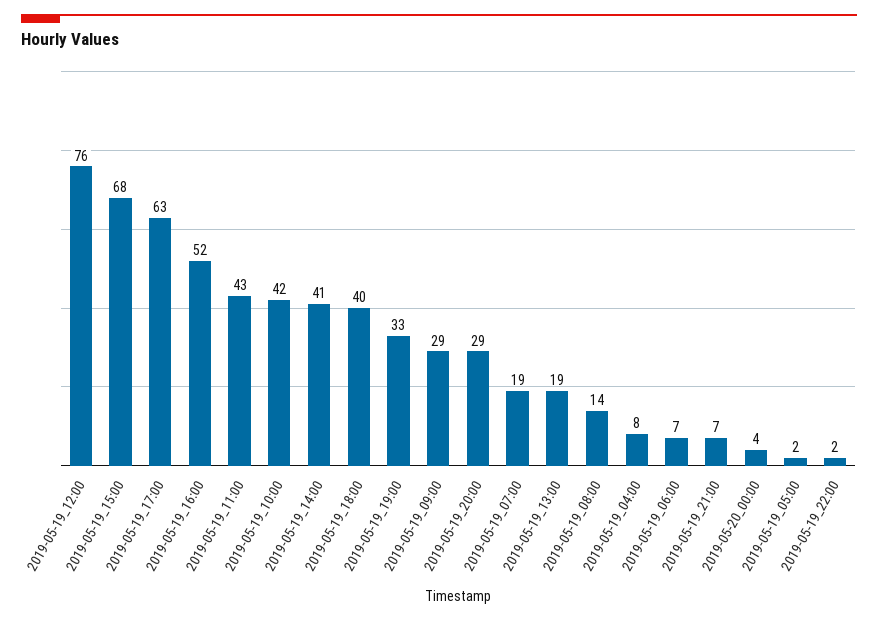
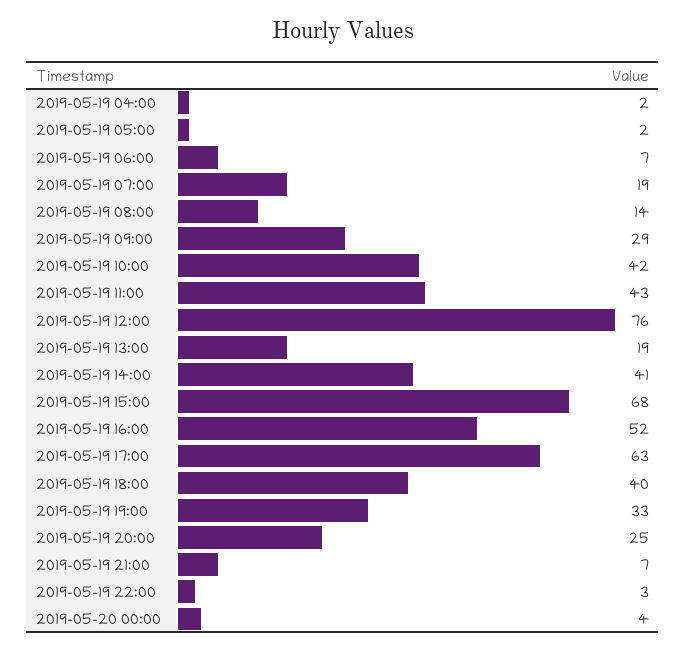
2019-05-19_20:00: 29 -> 25
2019-05-19_04:00: 8 -> 2
2019-05-19_22:00: 2 -> 3

